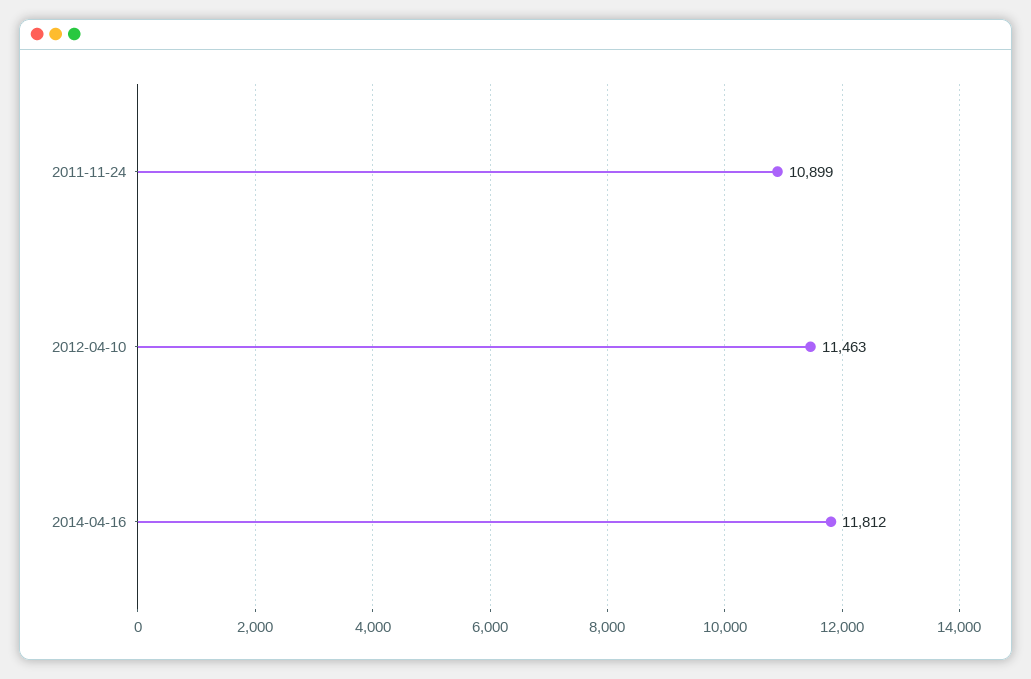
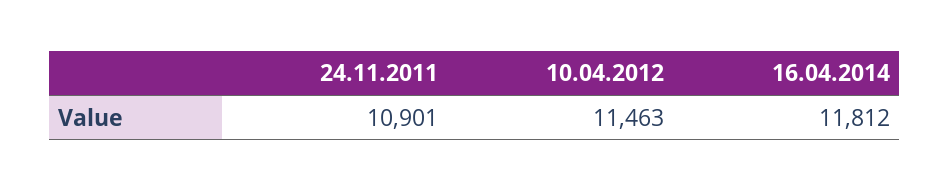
2011-11-24: 10899 -> 10901

